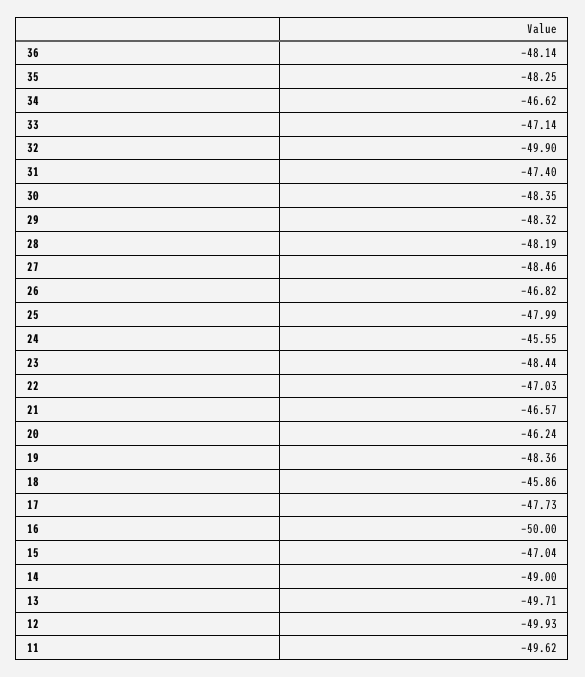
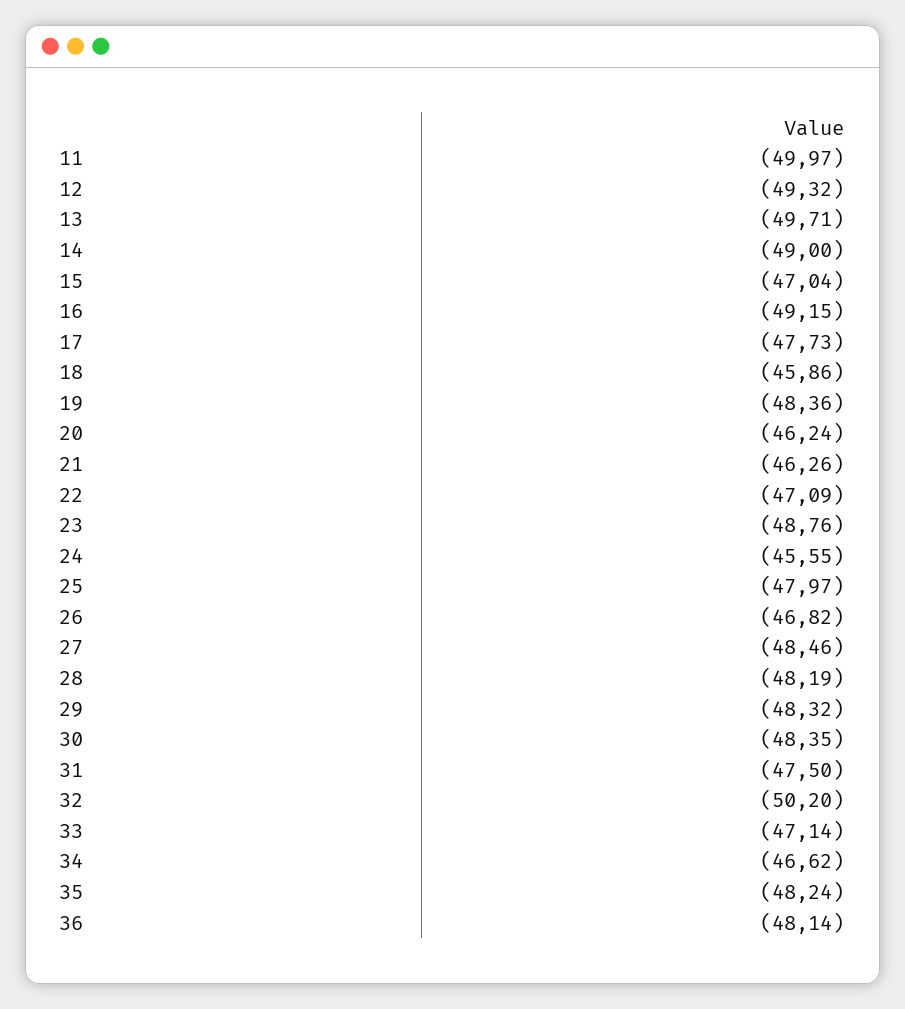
35: -48.25 -> -48.24
32: -49.9 -> -50.2
31: -47.4 -> -47.5
25: -47.99 -> -47.97
23: -48.44 -> -48.76
22: -47.03 -> -47.09
21: -46.57 -> -46.26
16: -50 -> -49.15
12: -49.93 -> -49.32
11: -49.62 -> -49.97

